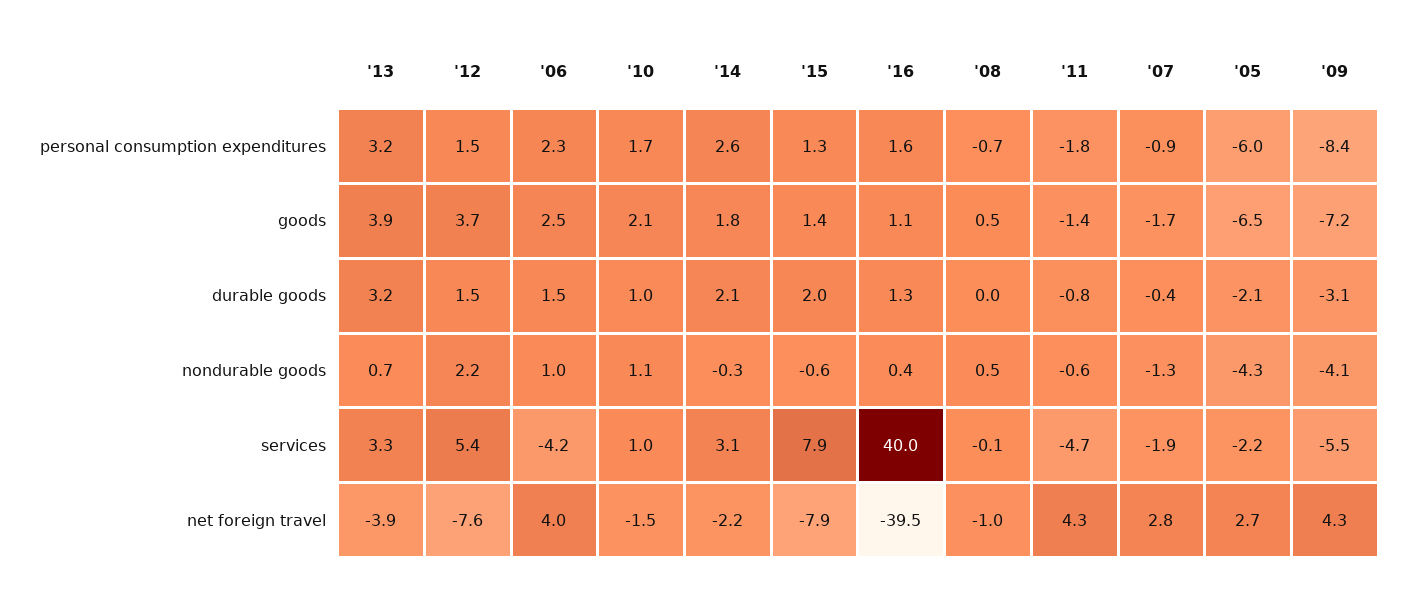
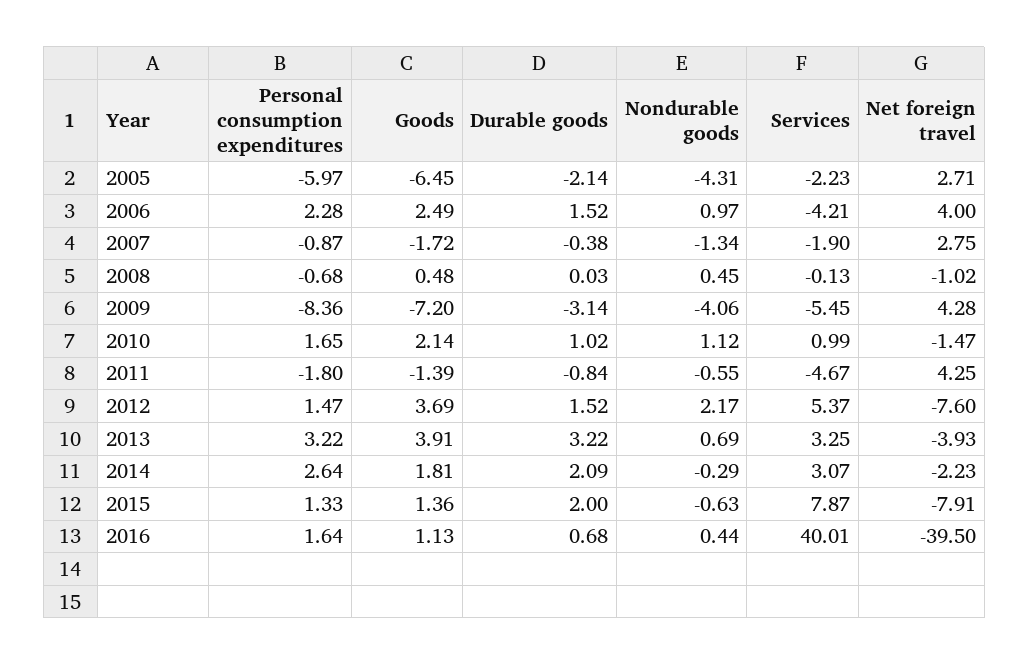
'16, durable goods: 1.3 -> 0.68

